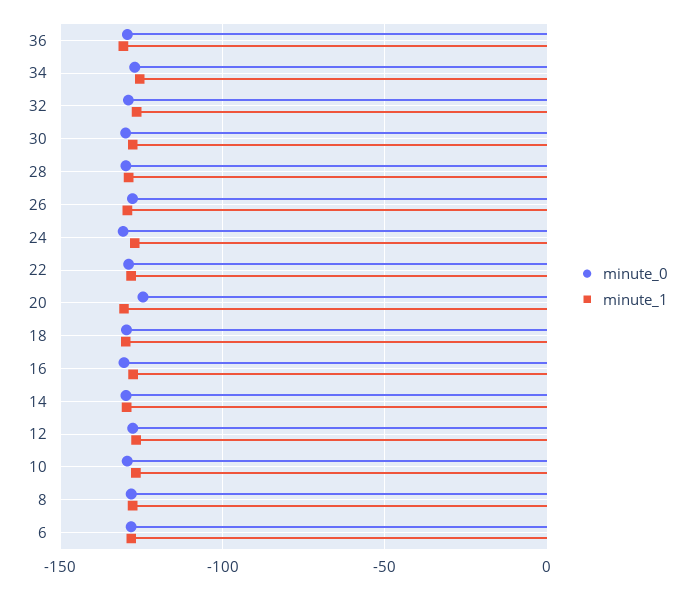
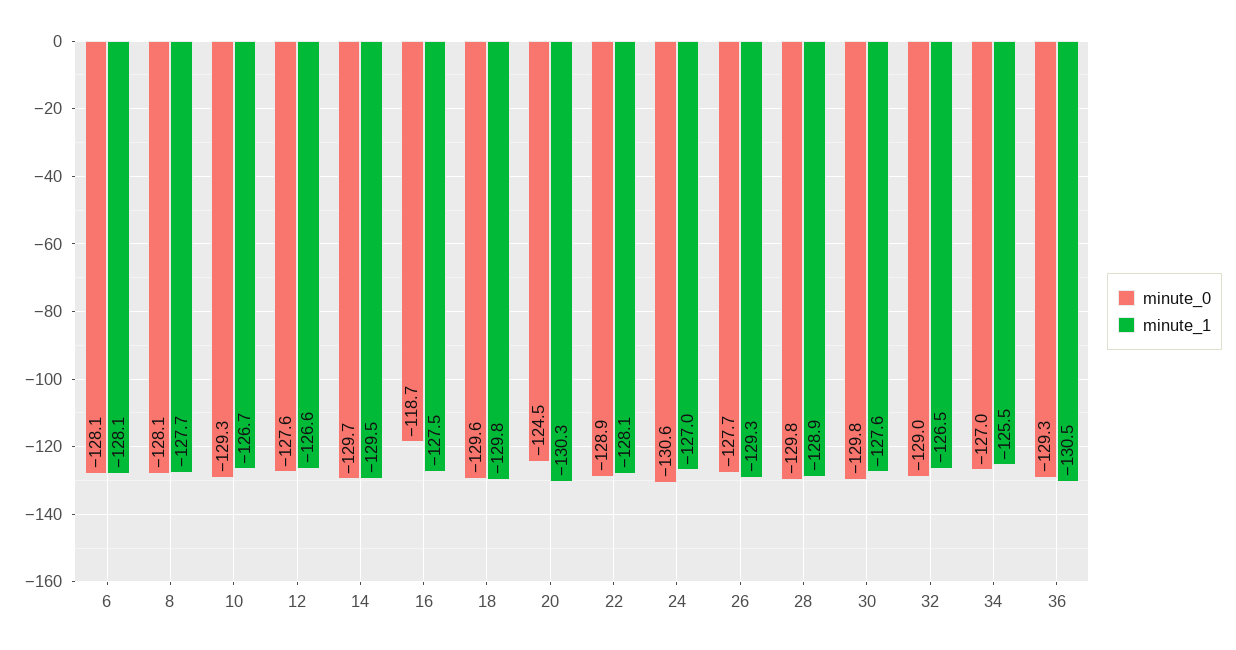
minute_0, 16: -130 -> -118.7

